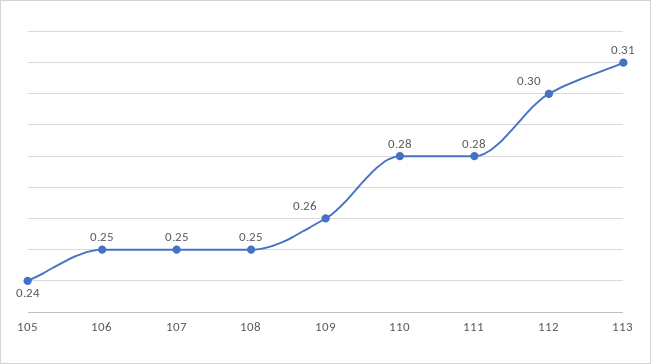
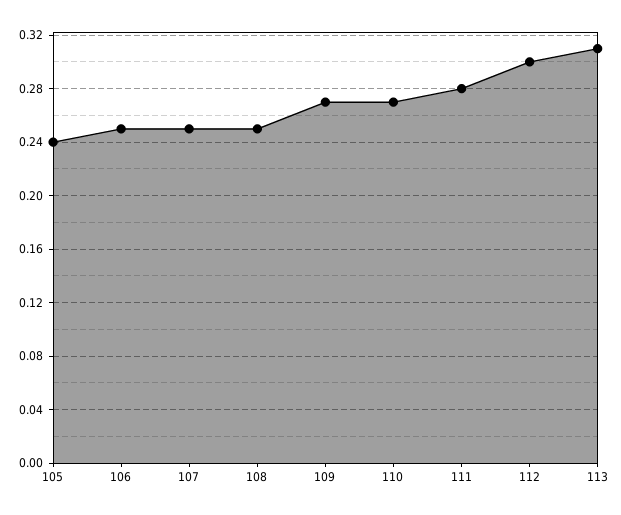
109: 0.26 -> 0.27
110: 0.28 -> 0.27

